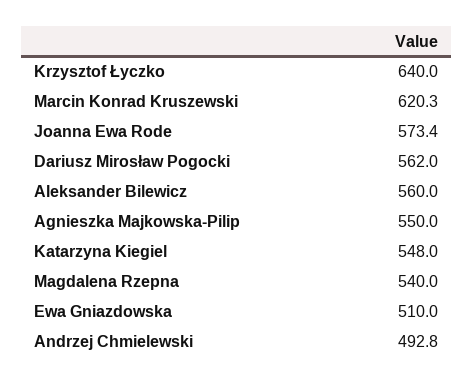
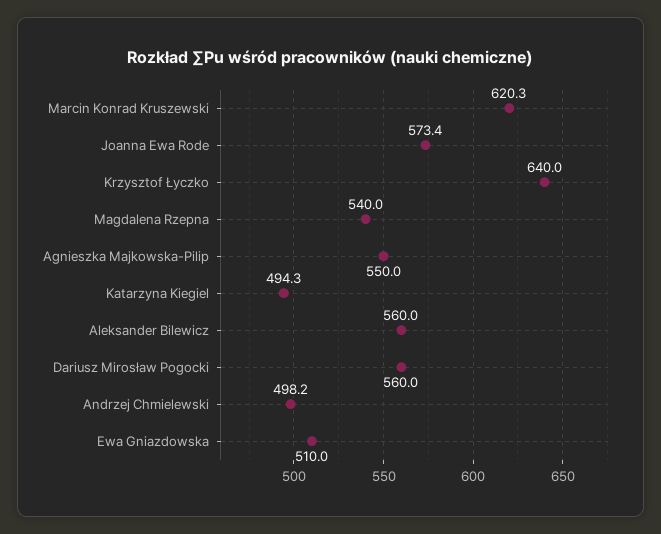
Dariusz Mirosław Pogocki: 562 -> 560
Katarzyna Kiegiel: 548 -> 494.3
Andrzej Chmielewski: 492.8 -> 498.2

